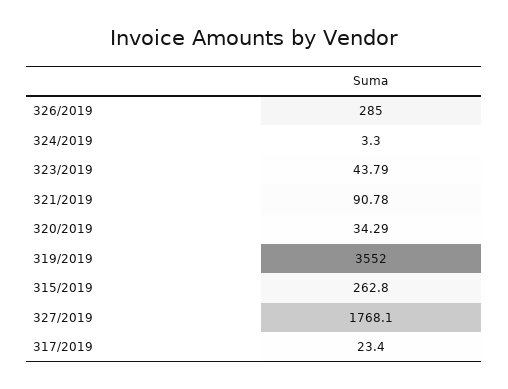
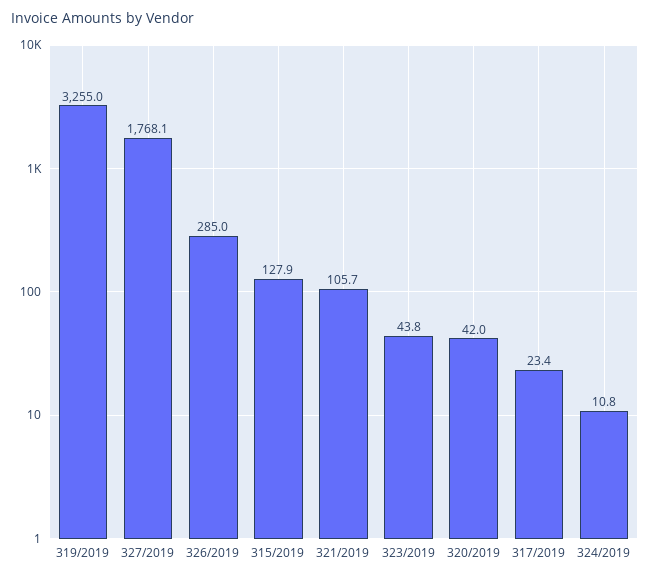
324/2019: 3.3 -> 10.8
321/2019: 90.78 -> 105.7
320/2019: 34.29 -> 42
319/2019: 3552 -> 3255
315/2019: 262.8 -> 127.9

